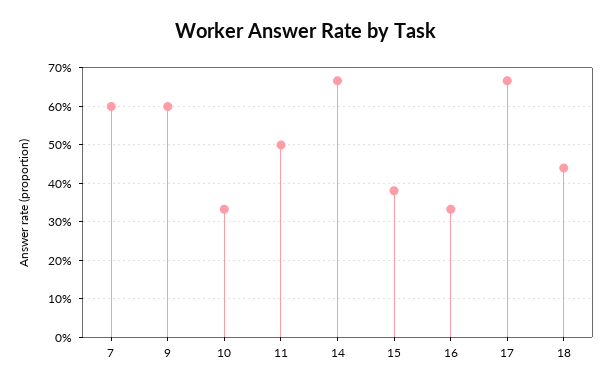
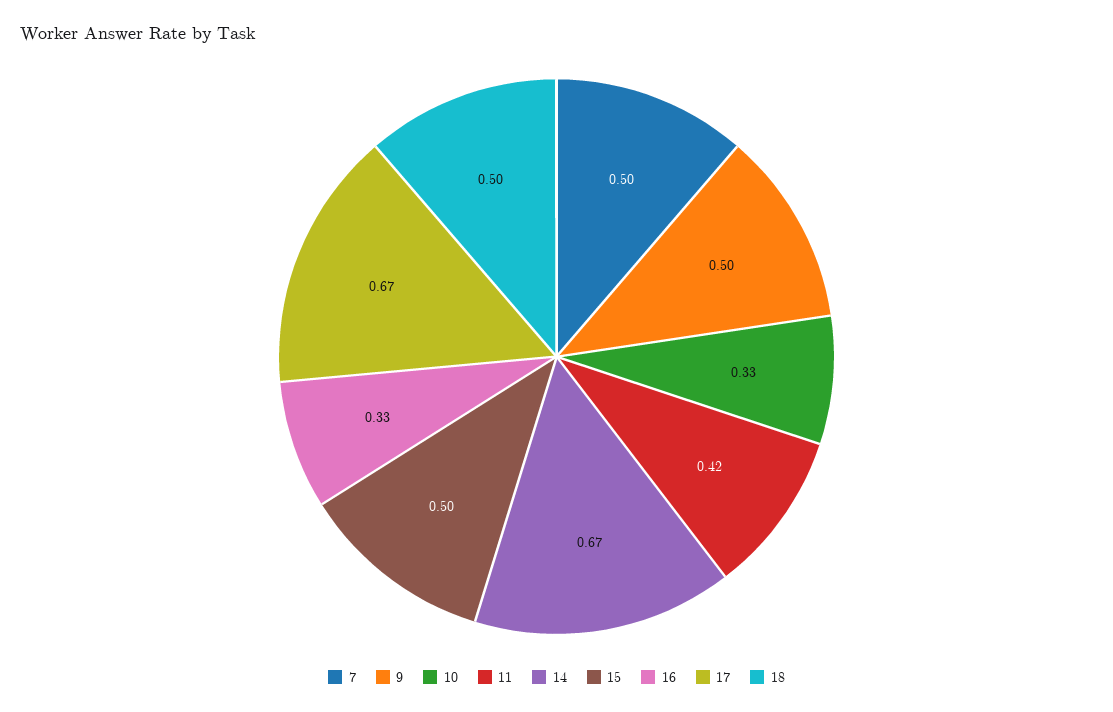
7: 0.6 -> 0.5
9: 0.6 -> 0.5
11: 0.5 -> 0.42
15: 0.38 -> 0.5
18: 0.44 -> 0.5

